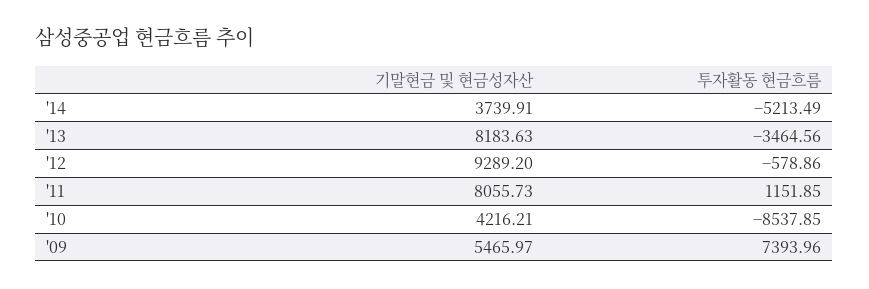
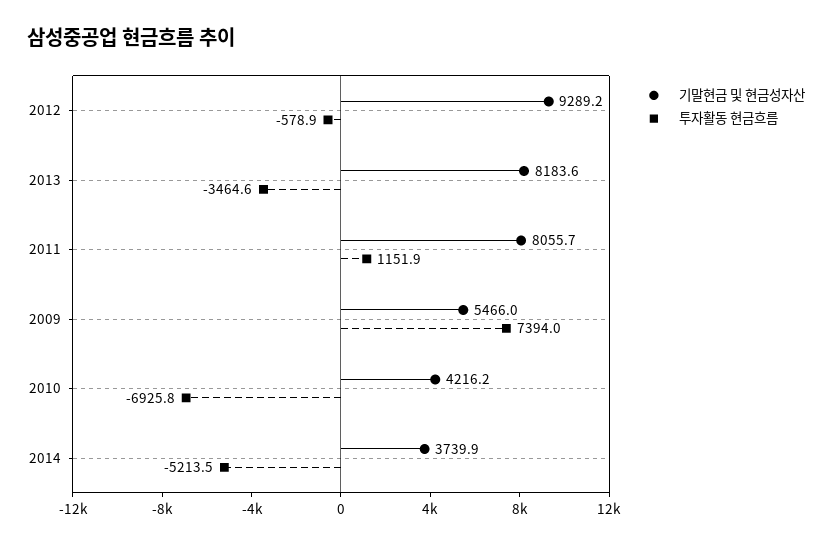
투자활동 현금흐름, '10: -8537.85 -> -6925.8

